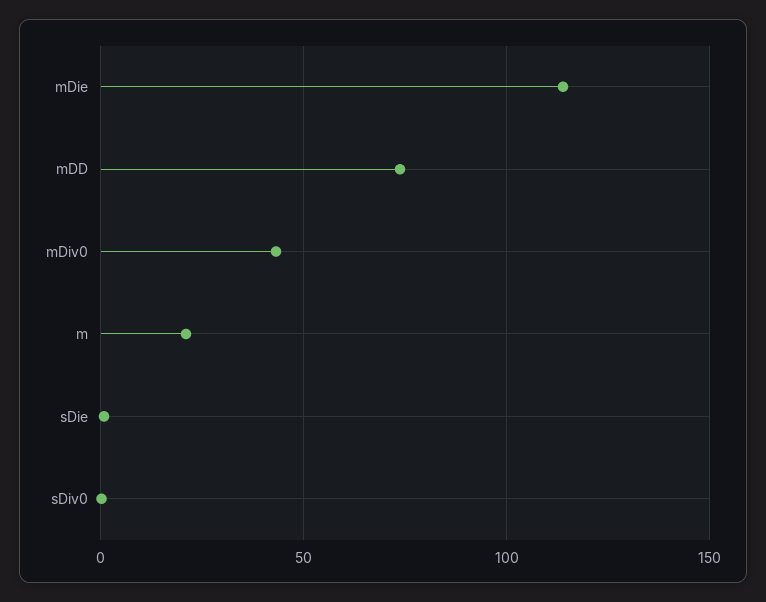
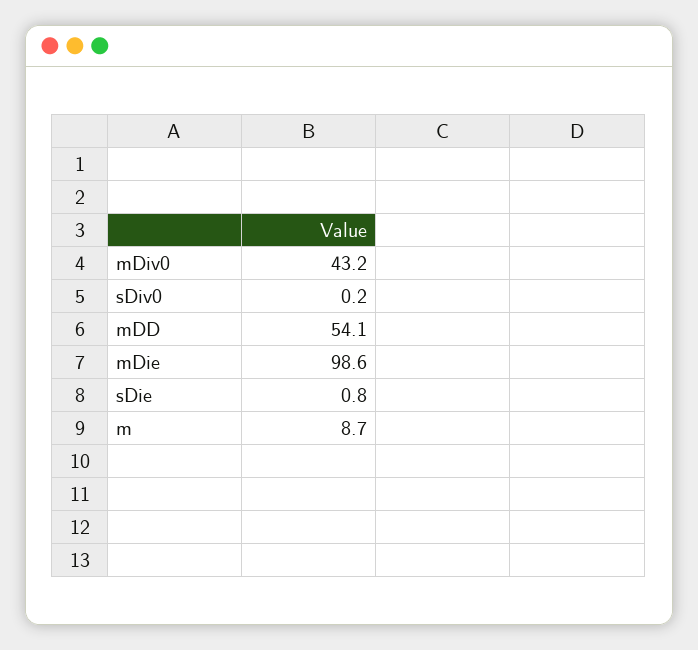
mDie: 115 -> 98.6
mDD: 75 -> 54.1
m: 20 -> 8.7

